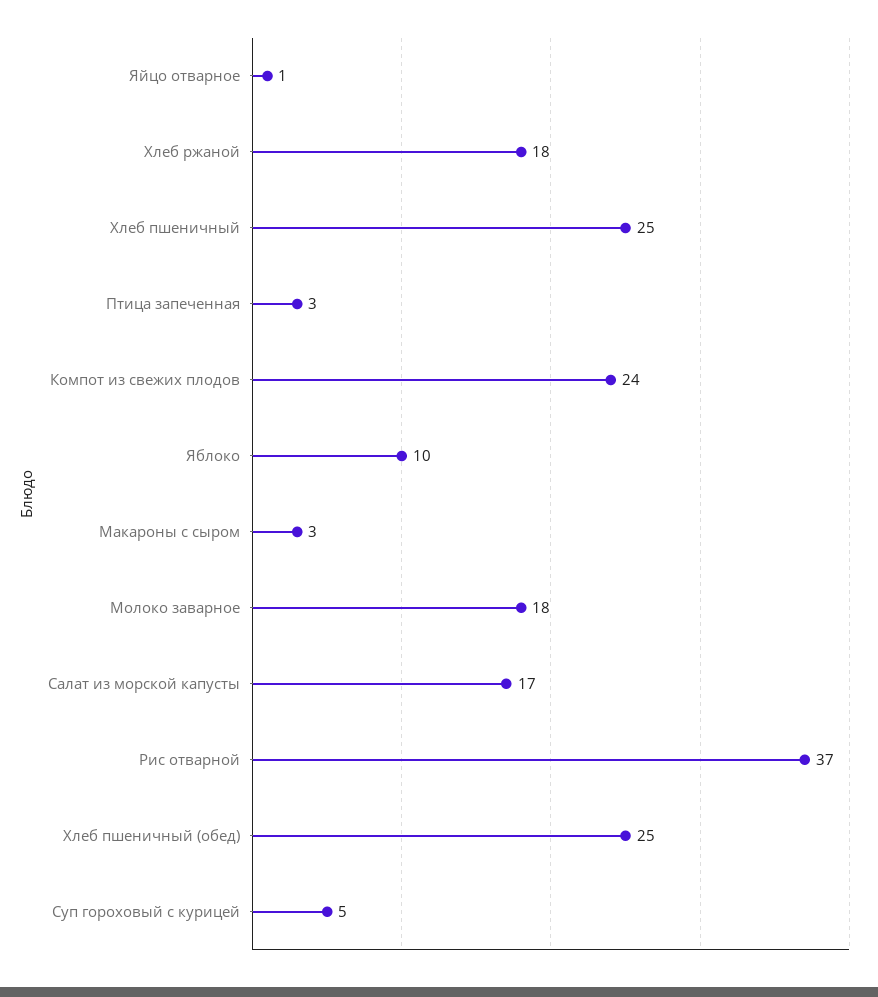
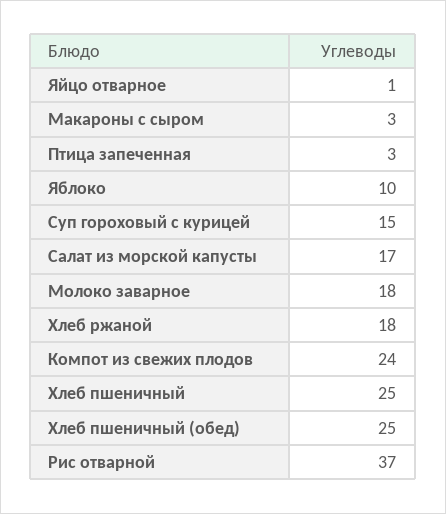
Суп гороховый с курицей: 5 -> 15

